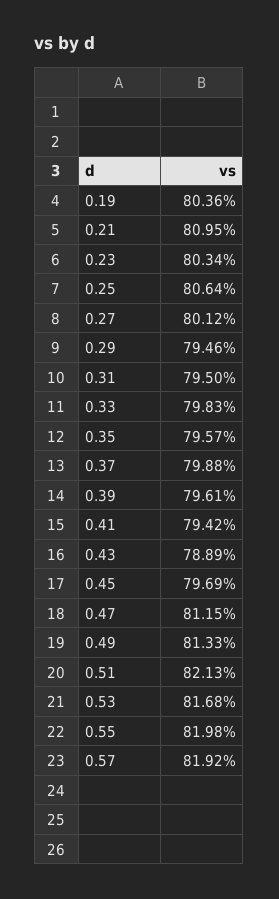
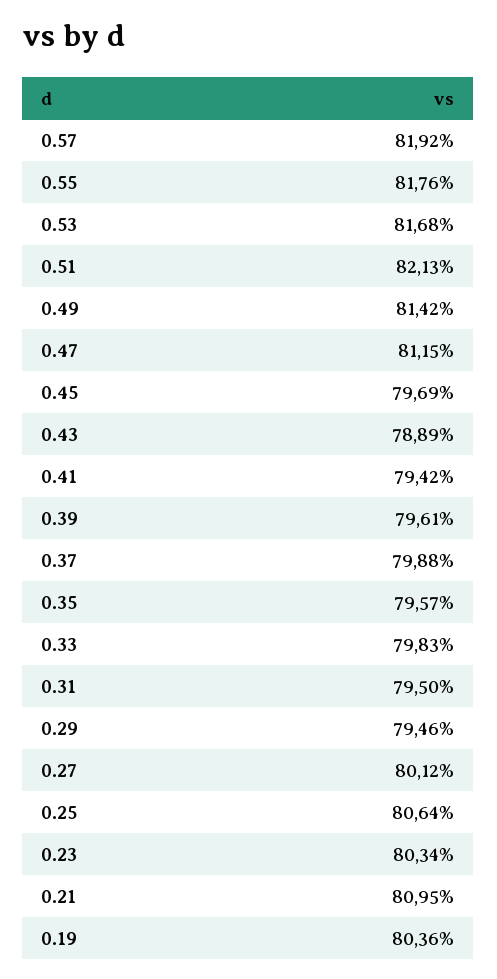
0.49: 81.33 -> 81.42
0.55: 81.98 -> 81.76

